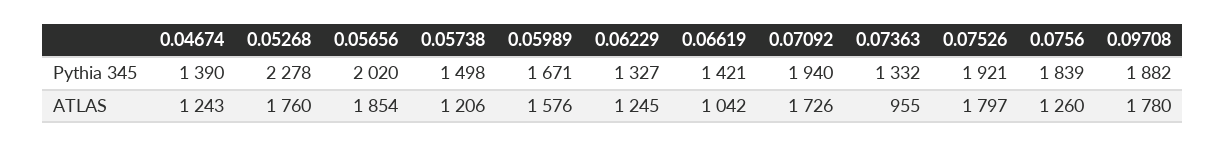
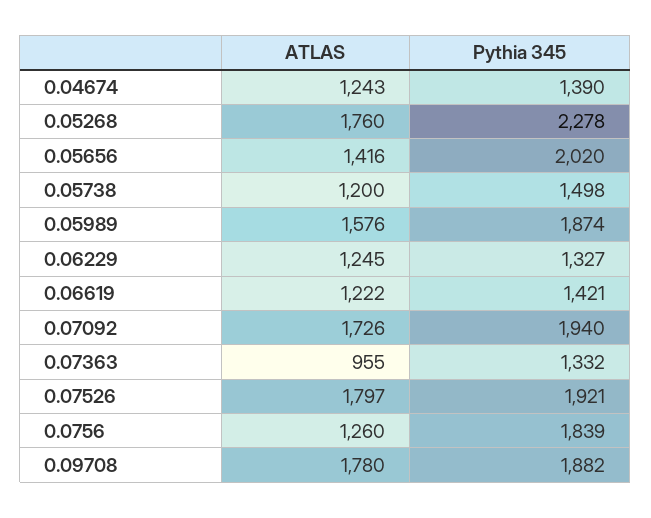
0.05989, Pythia 345: 1671 -> 1874
0.05656, ATLAS: 1854 -> 1416
0.05738, ATLAS: 1206 -> 1200
0.06619, ATLAS: 1042 -> 1222

